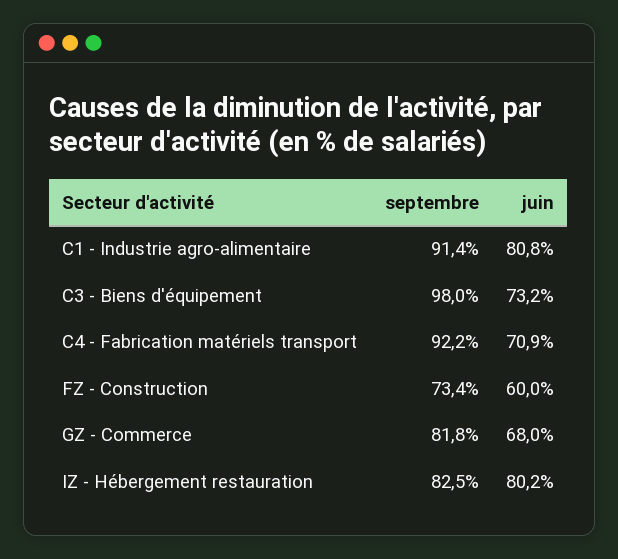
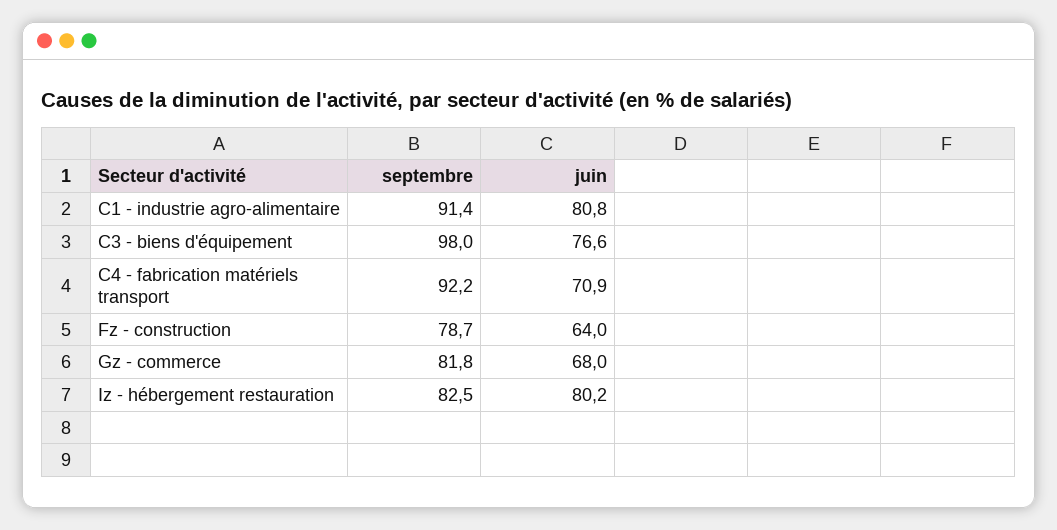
juin, C3 - Biens d'équipement: 73.2 -> 76.6
septembre, FZ - Construction: 73.4 -> 78.7
juin, FZ - Construction: 60 -> 64

